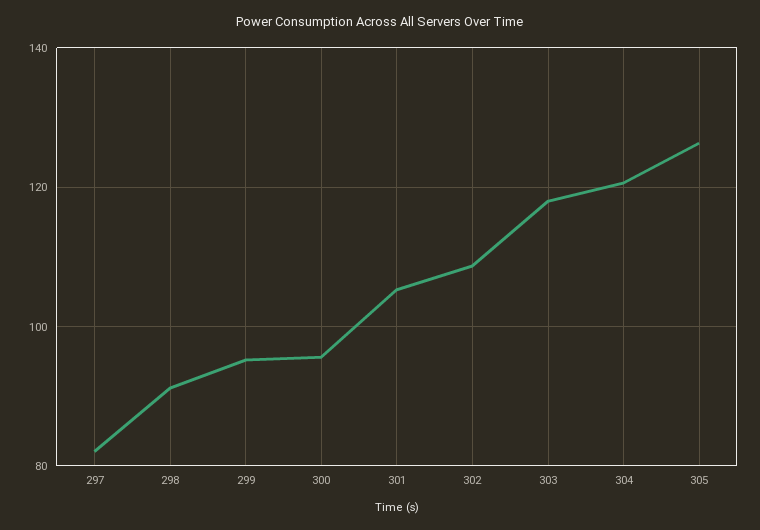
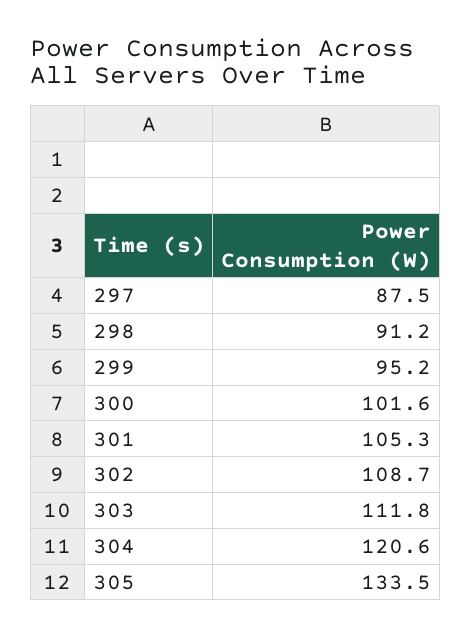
297: 82 -> 87.5
300: 96 -> 101.6
303: 118 -> 111.8
305: 126 -> 133.5

